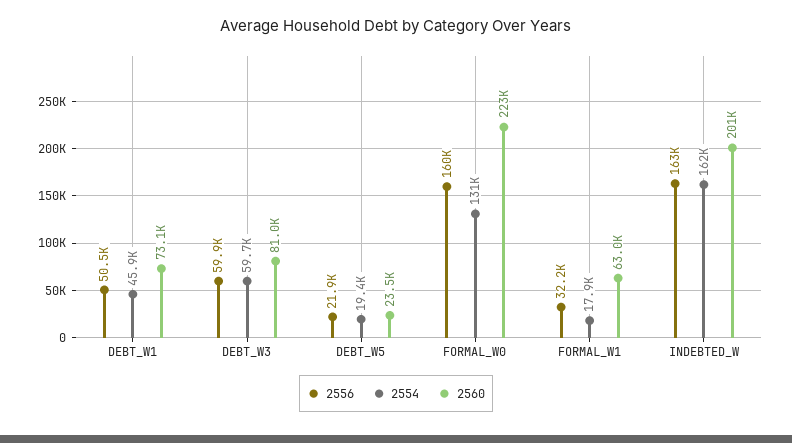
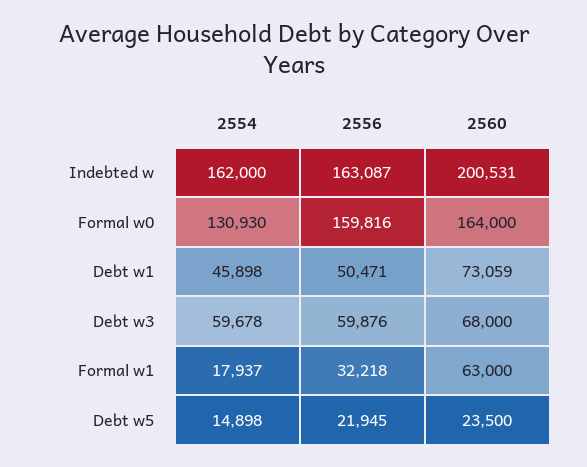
2560, DEBT_W3: 81000 -> 68000
2554, DEBT_W5: 19400 -> 14898
2560, FORMAL_W0: 223000 -> 164000

